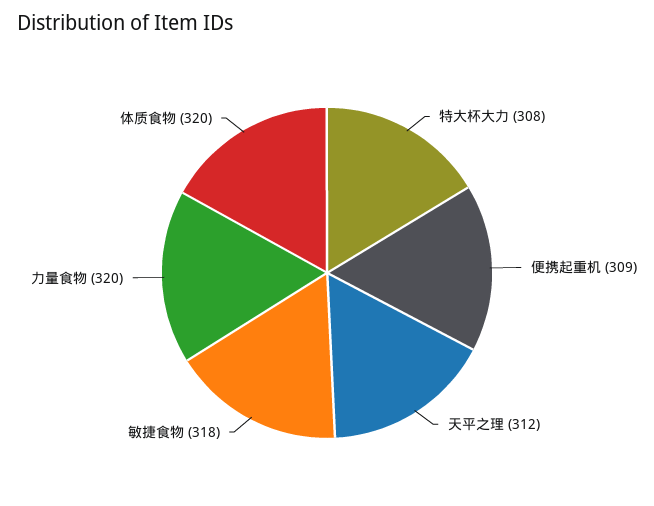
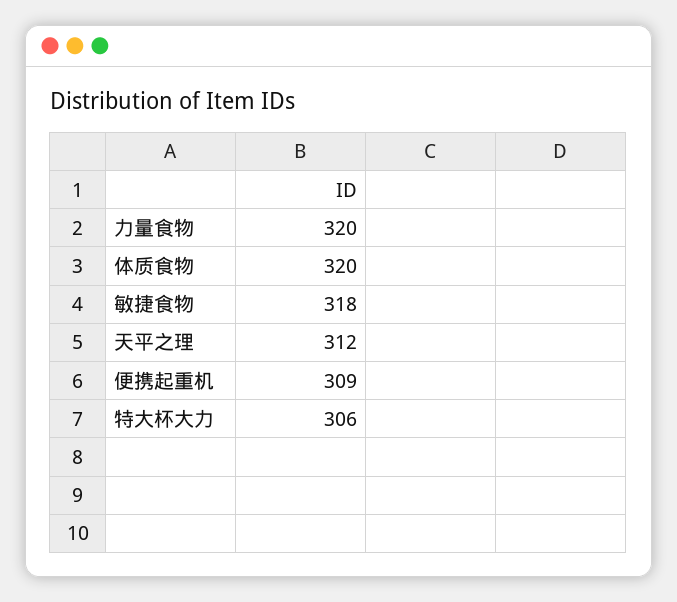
特大杯大力: 308 -> 306

